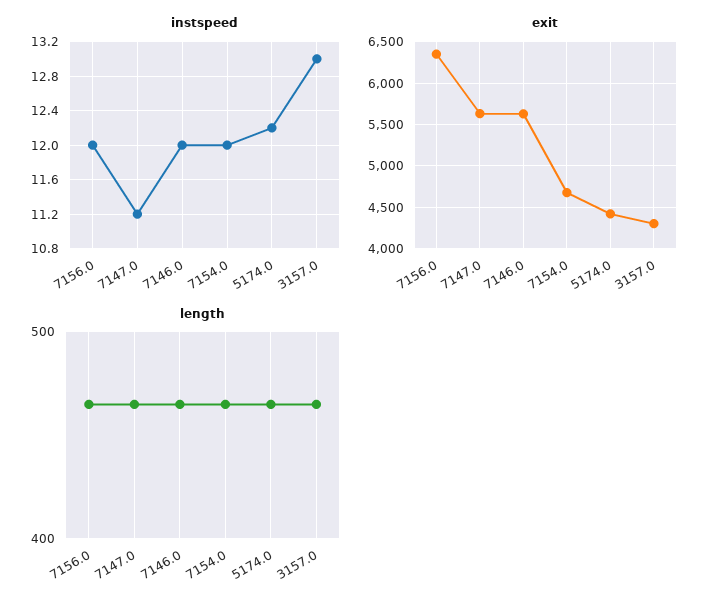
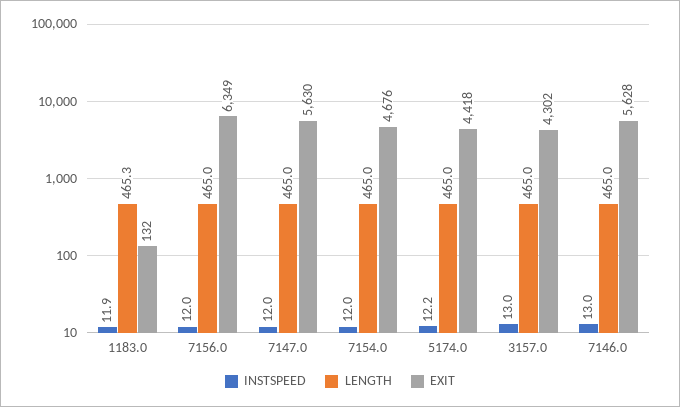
instspeed, 7147.0: 11.2 -> 12
instspeed, 7146.0: 12 -> 13
instspeed, 1183.0: none -> 11.9
length, 1183.0: none -> 465.3
exit, 1183.0: none -> 132

